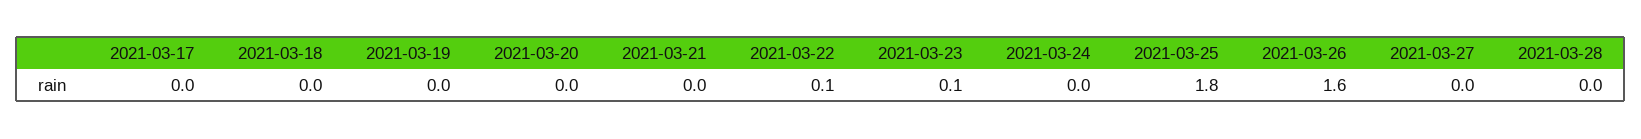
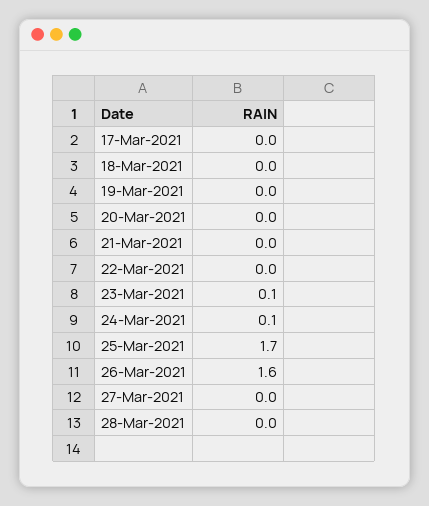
2021-03-22: 0.1 -> 0
2021-03-24: 0 -> 0.1
2021-03-25: 1.8 -> 1.7

